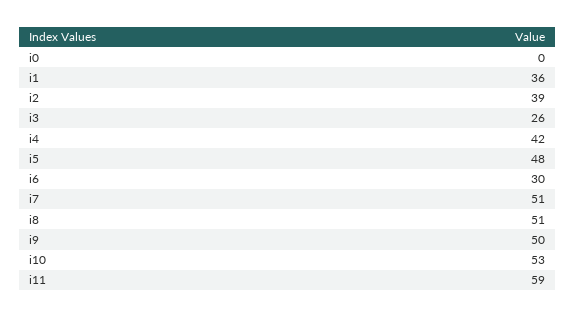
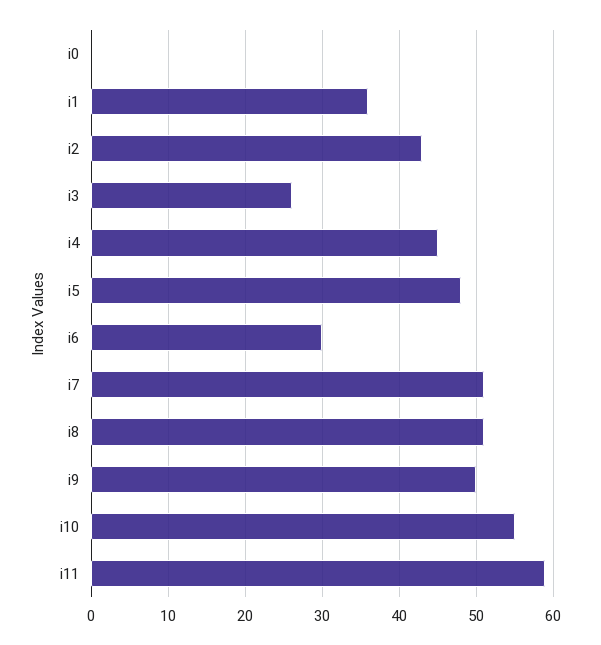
i2: 39 -> 43
i4: 42 -> 45
i10: 53 -> 55

